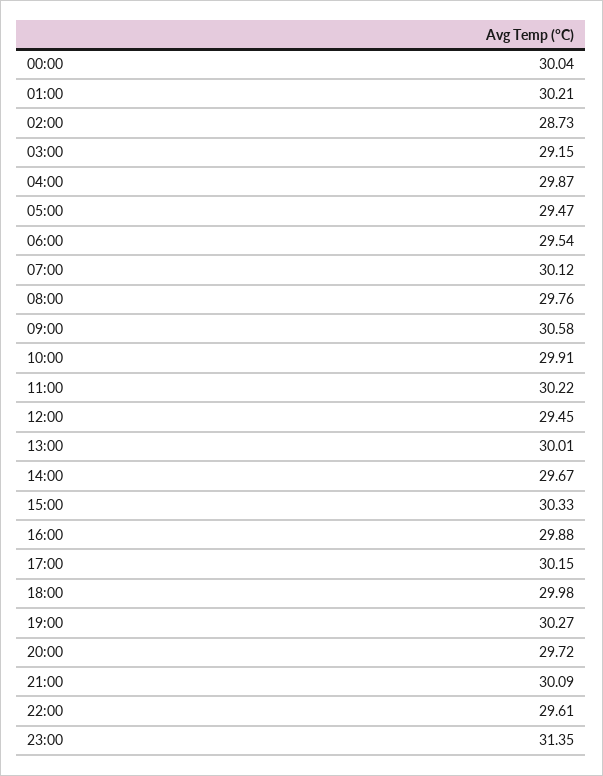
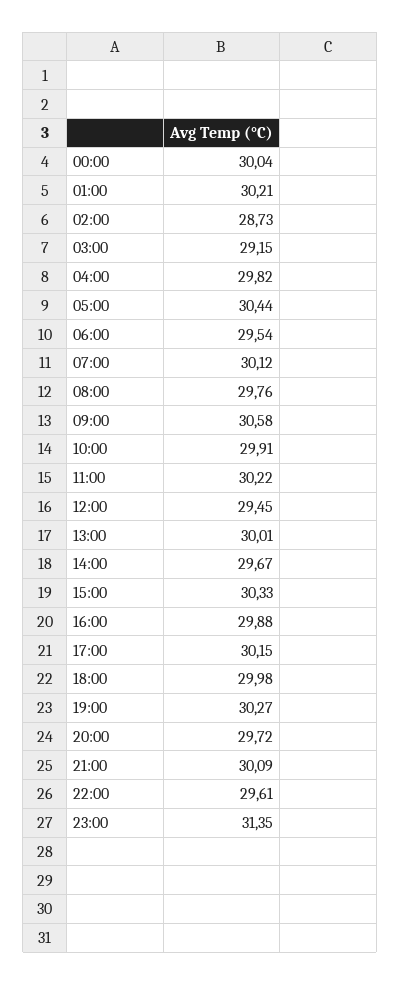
04:00: 29.87 -> 29.82
05:00: 29.47 -> 30.44

